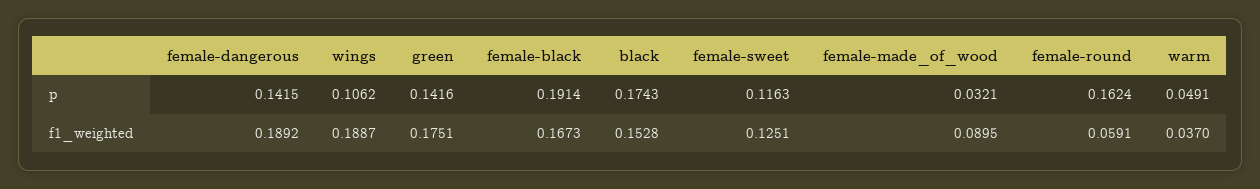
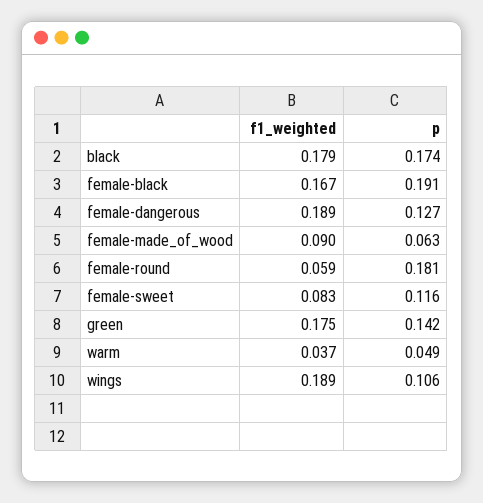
female-dangerous, p: 0.1415 -> 0.127
female-made_of_wood, p: 0.0321 -> 0.063
female-round, p: 0.1624 -> 0.181
black, f1_weighted: 0.1528 -> 0.179
female-sweet, f1_weighted: 0.1251 -> 0.083

